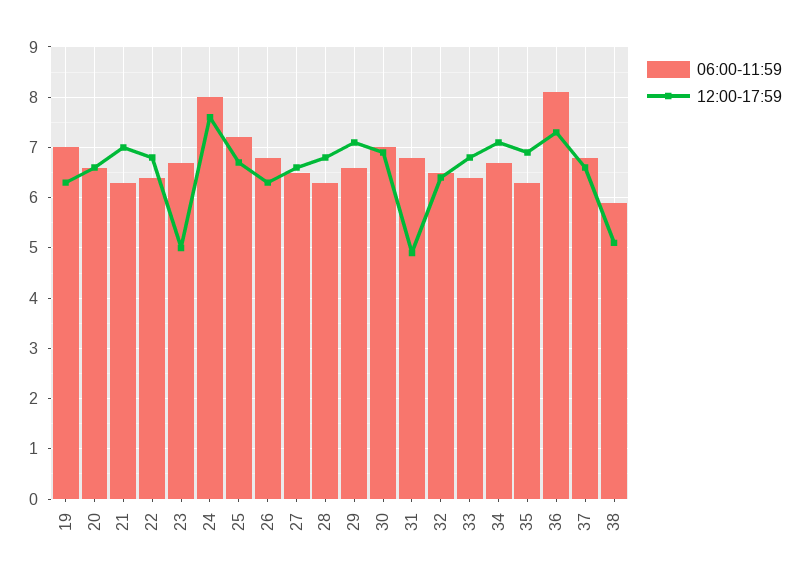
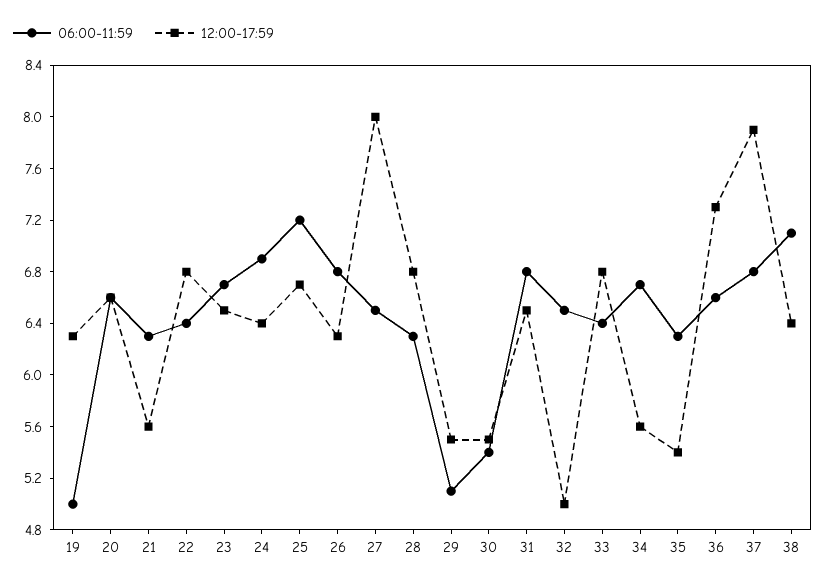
06:00-11:59, 19: 7 -> 5
12:00-17:59, 21: 7 -> 5.6
12:00-17:59, 23: 5 -> 6.5
06:00-11:59, 24: 8 -> 6.9
12:00-17:59, 24: 7.5 -> 6.4
12:00-17:59, 27: 6.5 -> 8
06:00-11:59, 29: 6.5 -> 5.1
12:00-17:59, 29: 7 -> 5.5
06:00-11:59, 30: 7 -> 5.4
12:00-17:59, 30: 7 -> 5.5
12:00-17:59, 31: 5 -> 6.5
12:00-17:59, 32: 6.5 -> 5
12:00-17:59, 34: 7 -> 5.6
12:00-17:59, 35: 7 -> 5.4
06:00-11:59, 36: 8 -> 6.6
12:00-17:59, 37: 6.5 -> 7.9
06:00-11:59, 38: 6 -> 7.1
12:00-17:59, 38: 5 -> 6.4

